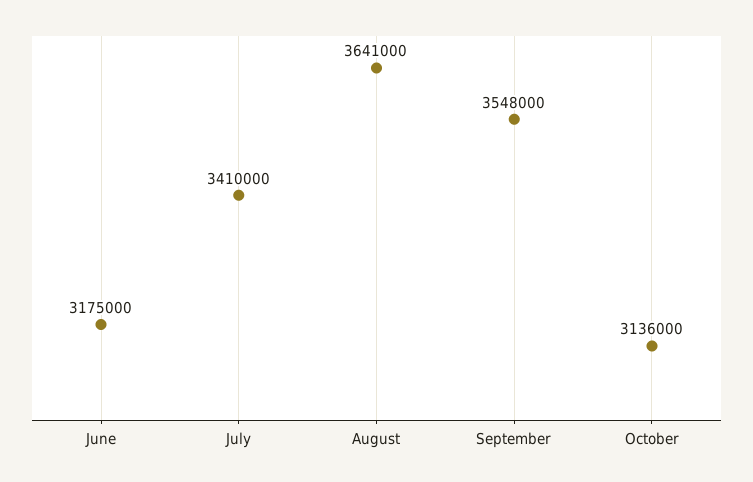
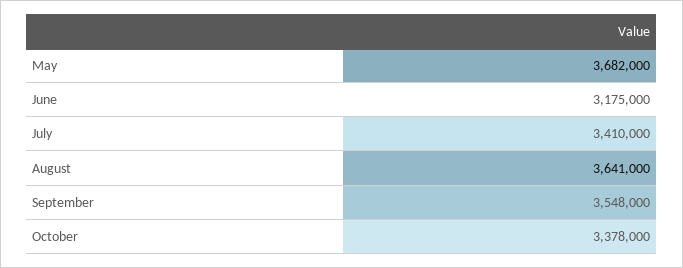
October: 3136000 -> 3378000
May: none -> 3682000

